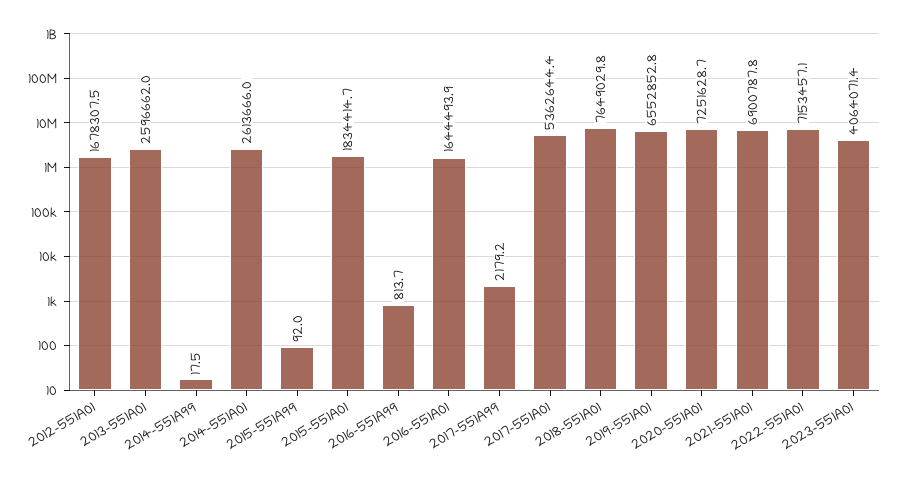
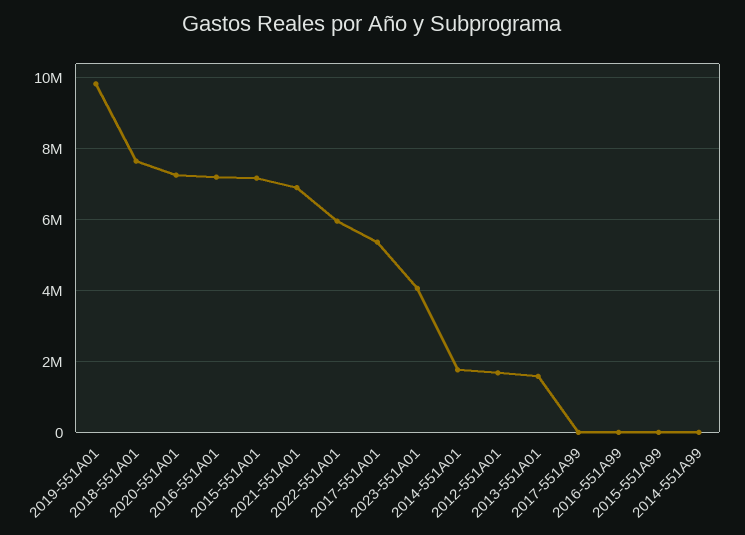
2013-551A01: 2596662 -> 1600000
2014-551A01: 2613666 -> 1800000
2015-551A01: 1834414.7 -> 7200000
2016-551A01: 1644493.9 -> 7200000
2019-551A01: 6552852.8 -> 9800000
2022-551A01: 7153457.1 -> 6000000

